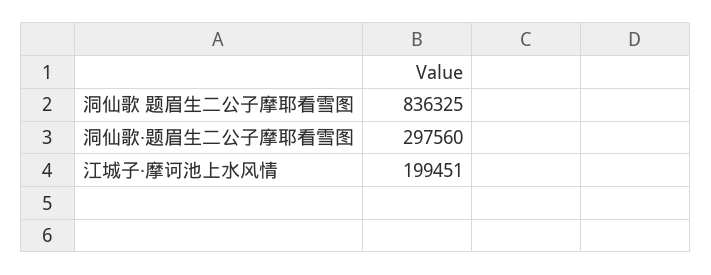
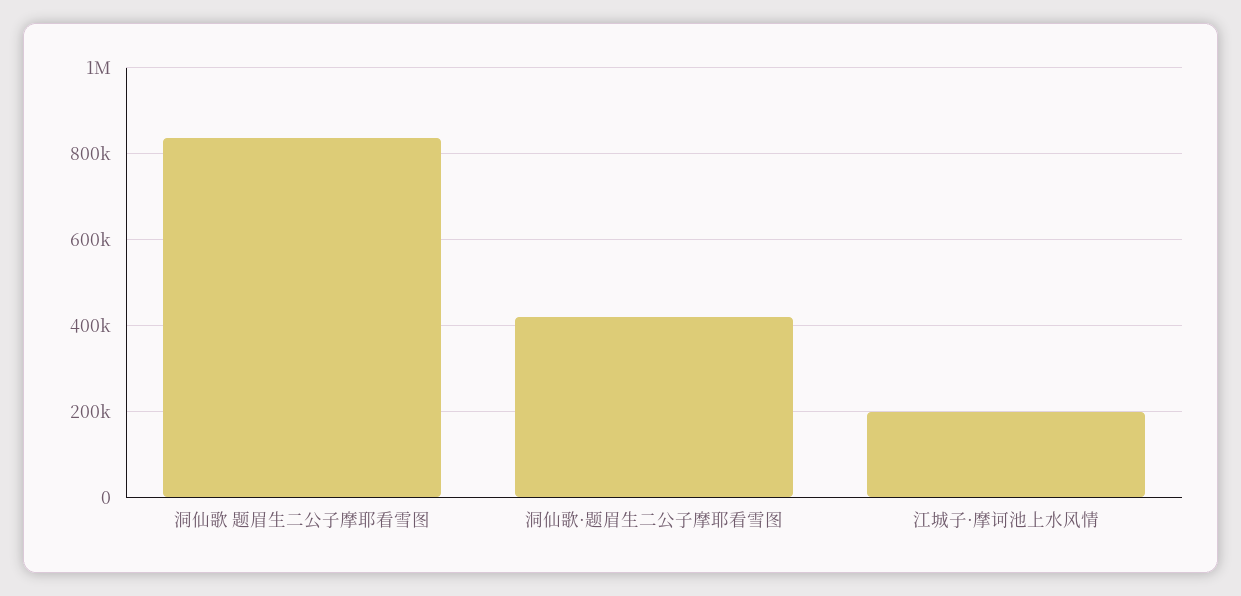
洞仙歌·题眉生二公子摩耶看雪图: 297560 -> 420000

